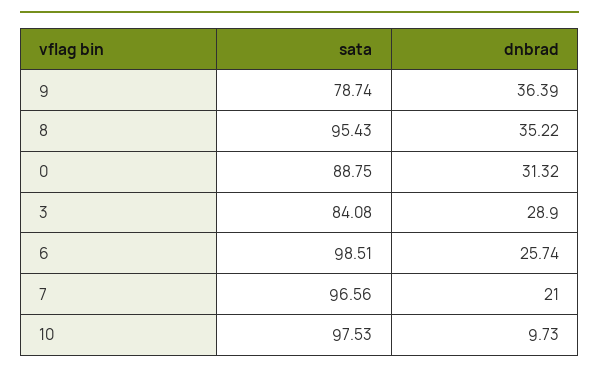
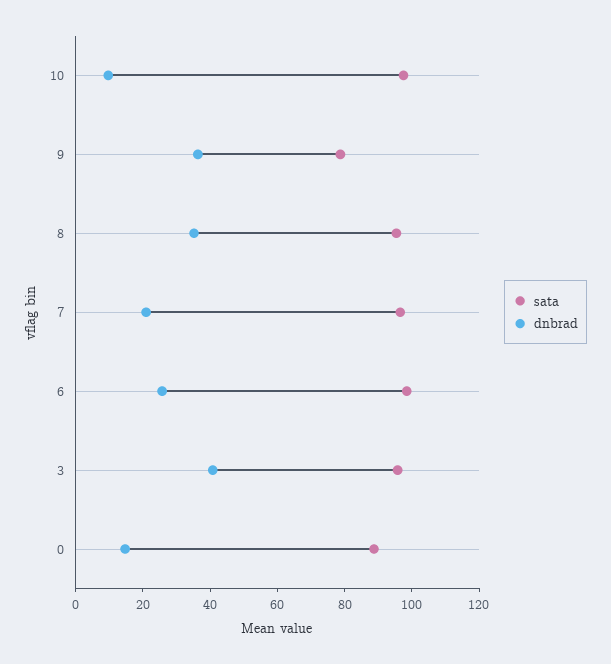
dnbrad, 0: 31.32 -> 15
sata, 3: 84.08 -> 95
dnbrad, 3: 28.9 -> 40

